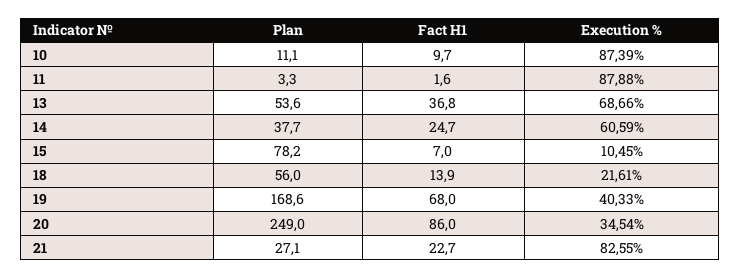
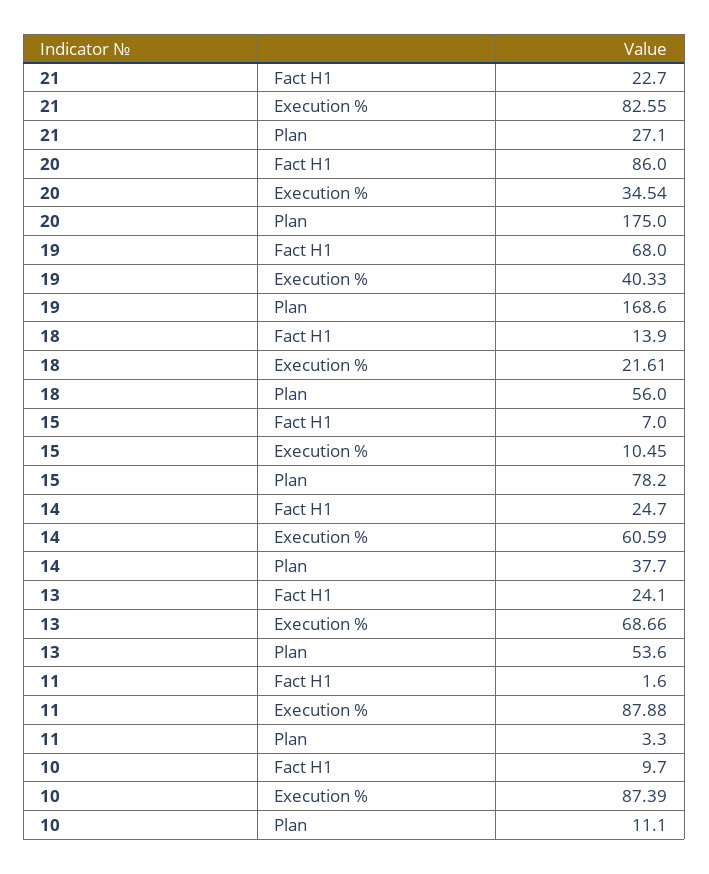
Fact H1, 13: 36.8 -> 24.1
Plan, 20: 249 -> 175

